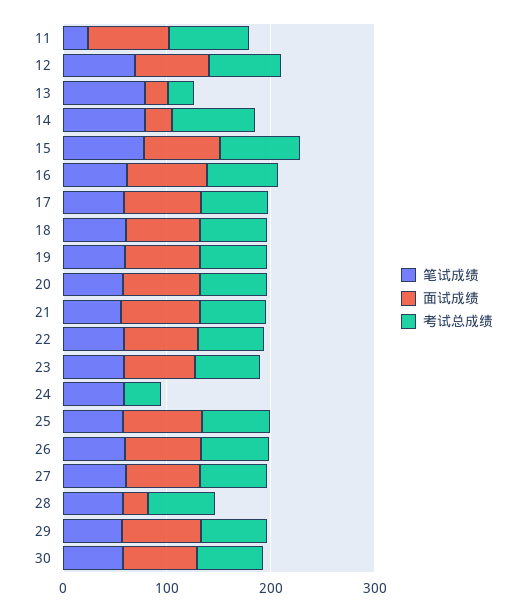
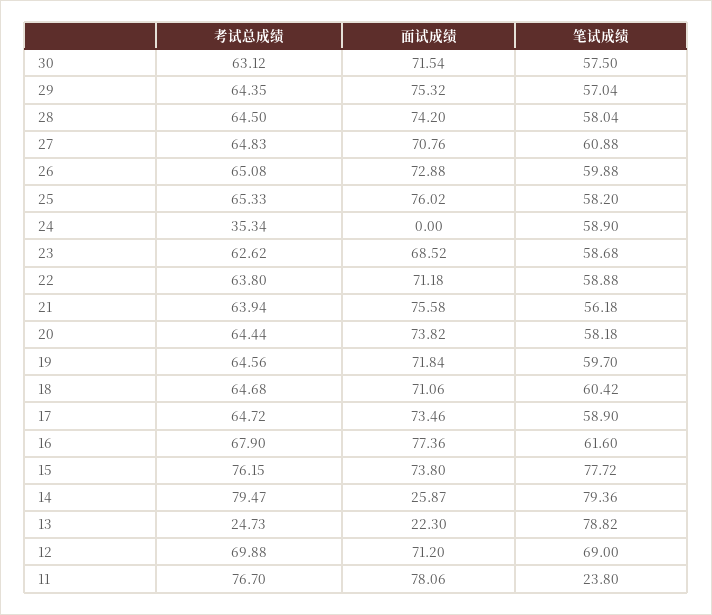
面试成绩, 28: 20 -> 74.2

